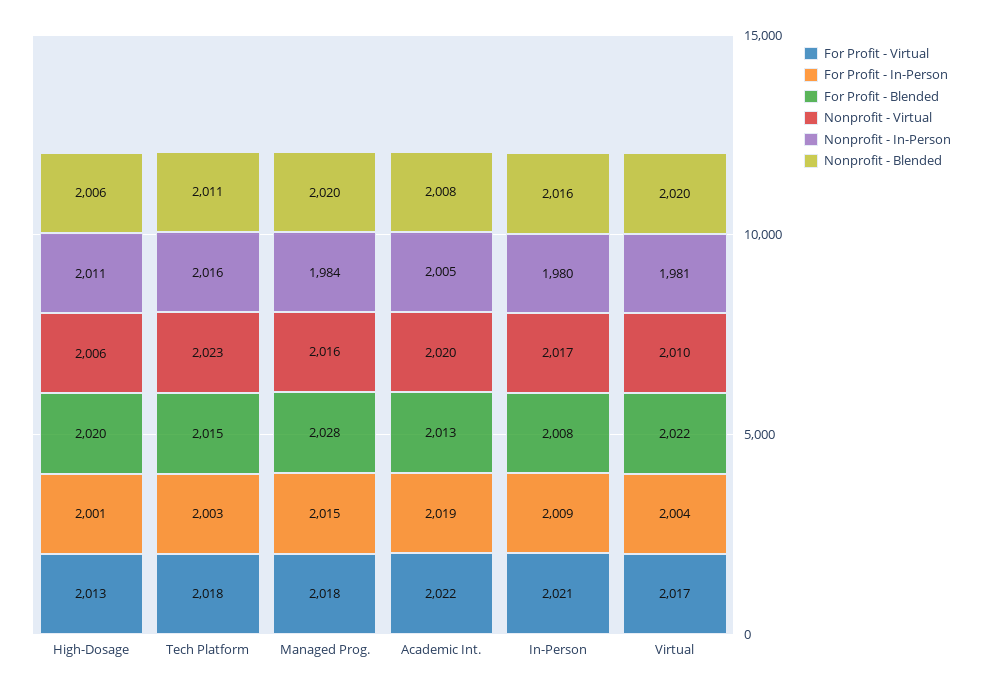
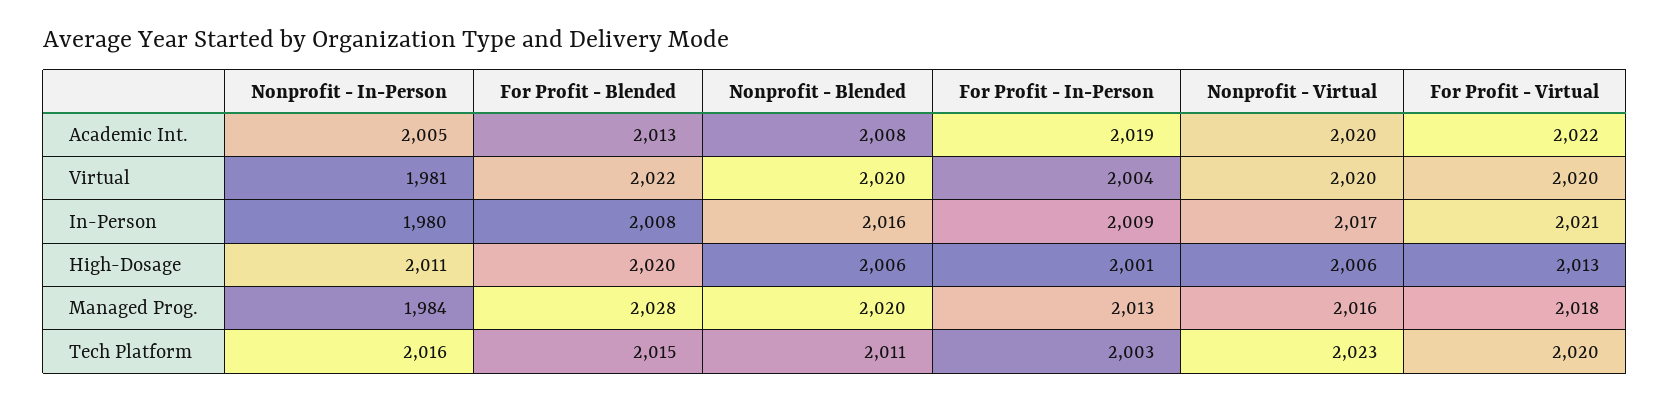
For Profit - Virtual, Tech Platform: 2018 -> 2020
For Profit - In-Person, Managed Prog.: 2015 -> 2013
For Profit - Virtual, Virtual: 2017 -> 2020
Nonprofit - Virtual, Virtual: 2010 -> 2020

